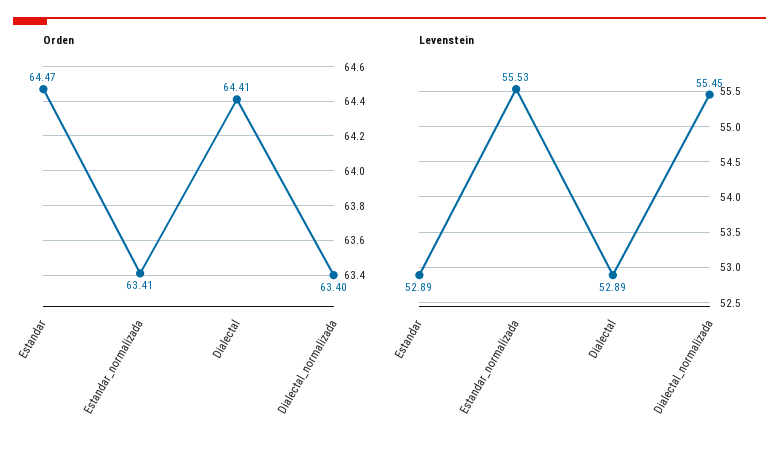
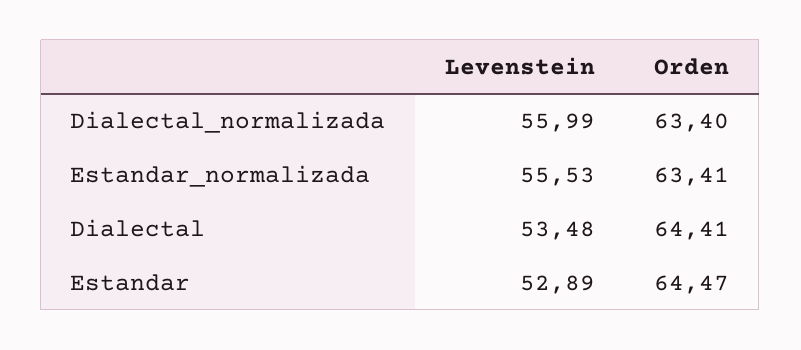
Levenstein, Dialectal: 52.89 -> 53.48
Levenstein, Dialectal_normalizada: 55.45 -> 55.99

